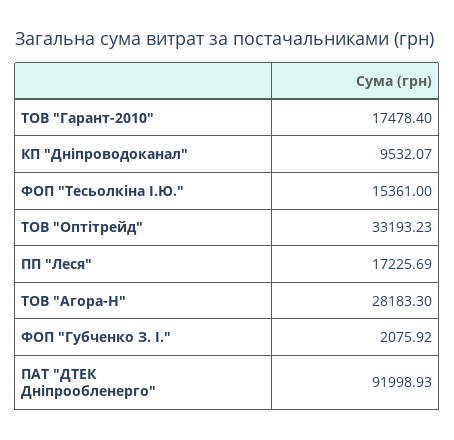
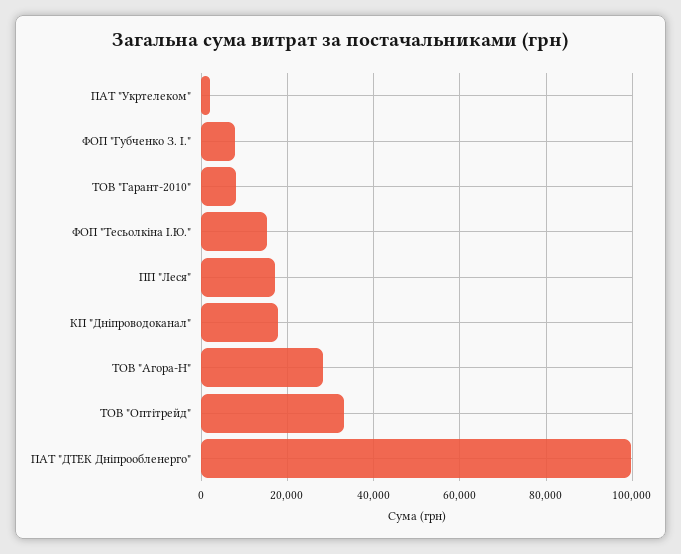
ТОВ "Гарант-2010": 17478.4 -> 8000
КП "Дніпроводоканал": 9532.07 -> 18000
ФОП "Губченко З. І.": 2075.92 -> 8000
ПАТ "ДТЕК Дніпрообленерго": 91998.93 -> 100000
ПАТ "Укртелеком": none -> 2000

